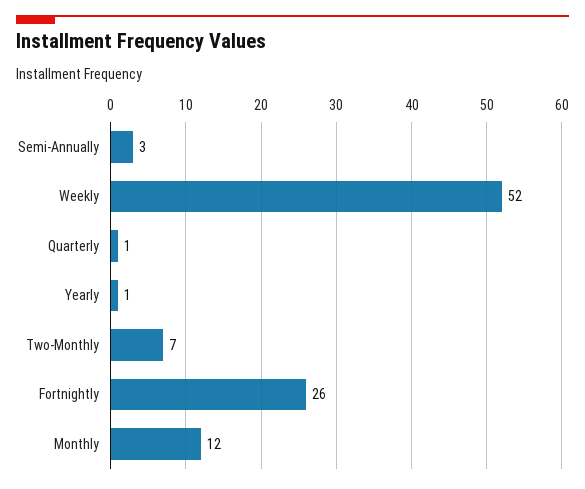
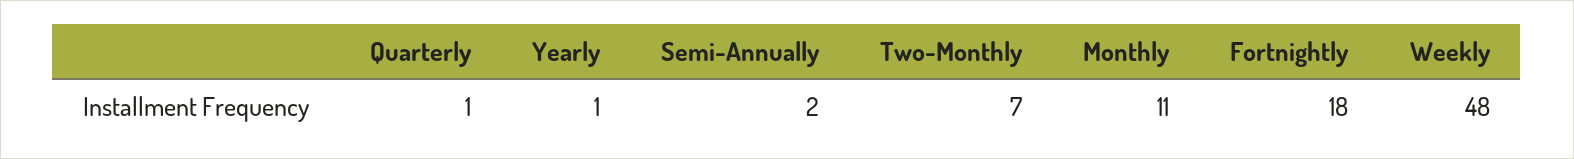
Semi-Annually: 3 -> 2
Weekly: 52 -> 48
Fortnightly: 26 -> 18
Monthly: 12 -> 11

